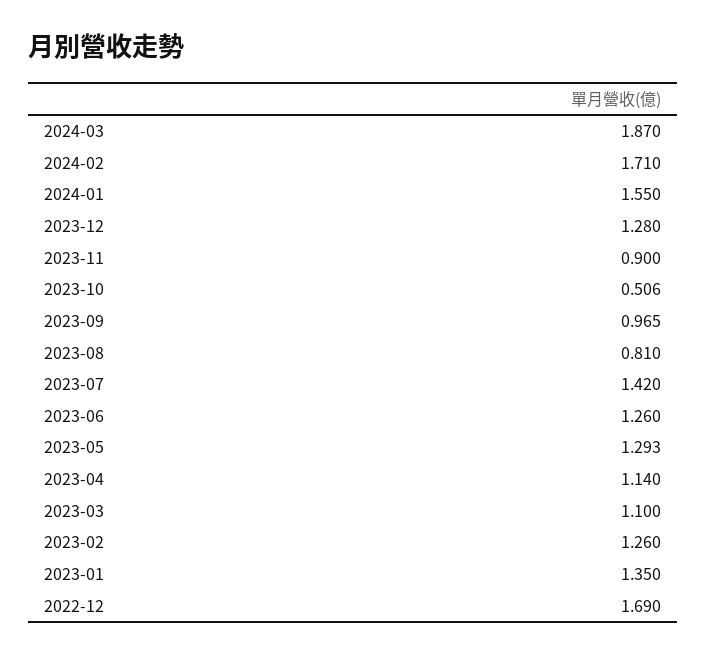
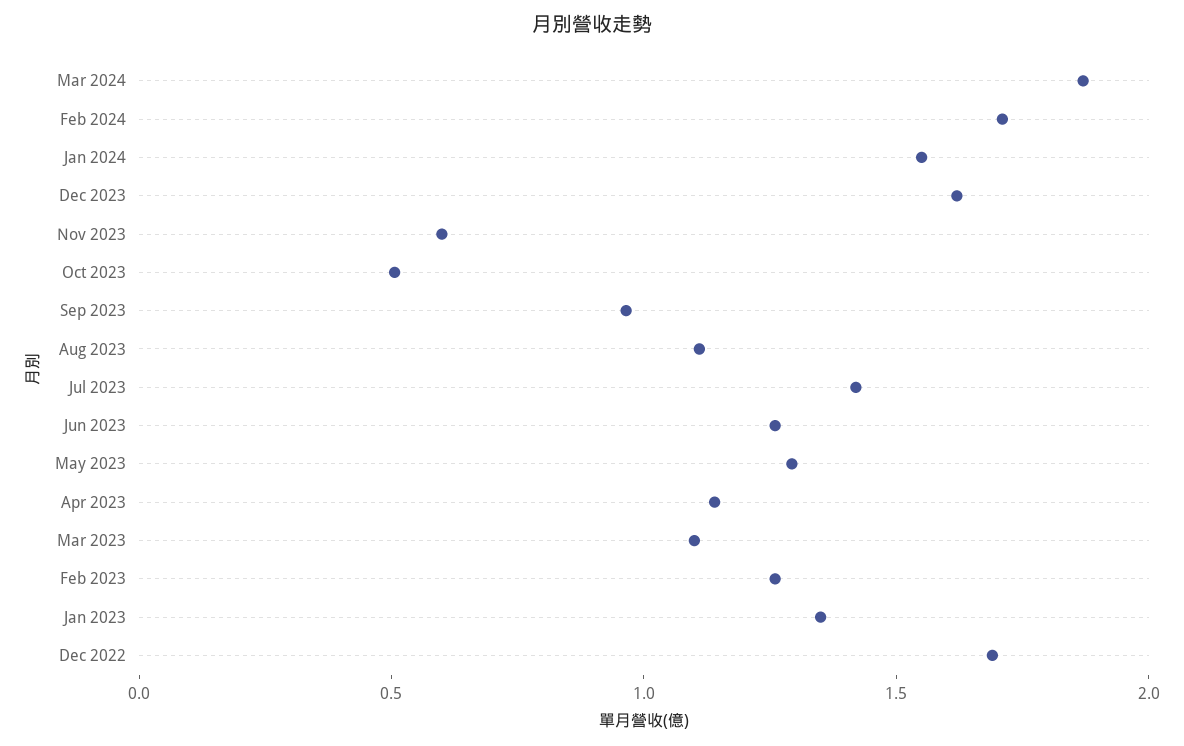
2023-12: 1.28 -> 1.6
2023-11: 0.9 -> 0.6
2023-08: 0.81 -> 1.1

